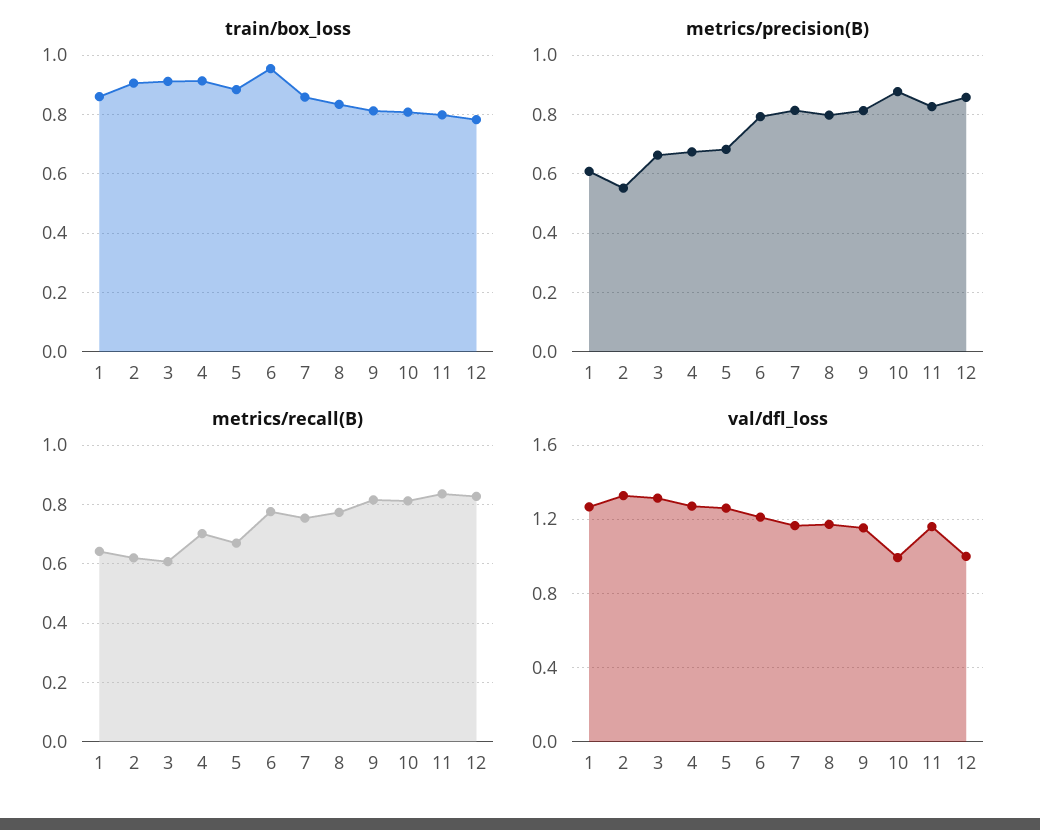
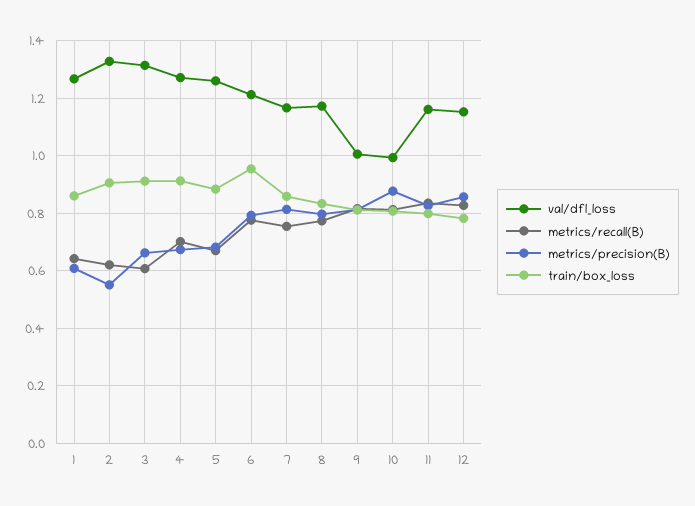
val/dfl_loss, 9: 1.15 -> 1
val/dfl_loss, 12: 1 -> 1.15

